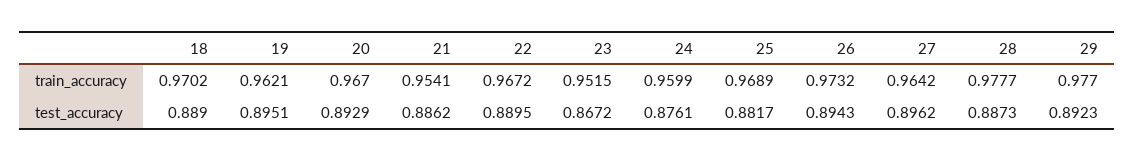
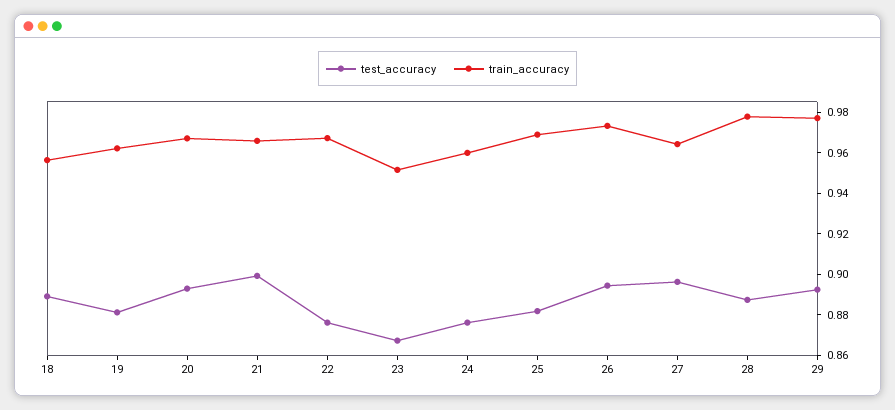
train_accuracy, 18: 0.9702 -> 0.955
train_accuracy, 21: 0.9541 -> 0.965
test_accuracy, 19: 0.8951 -> 0.88
test_accuracy, 21: 0.8862 -> 0.9
test_accuracy, 22: 0.8895 -> 0.875

